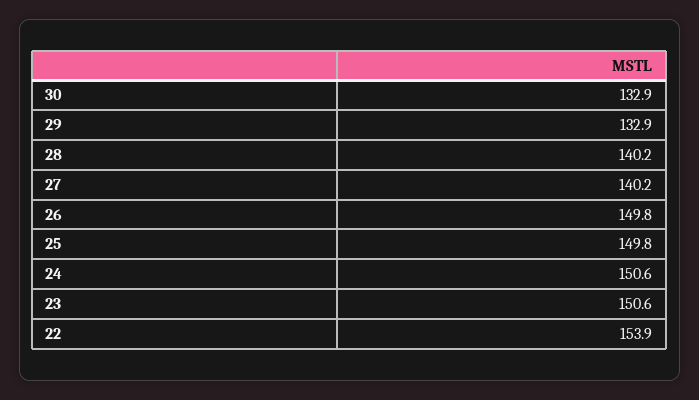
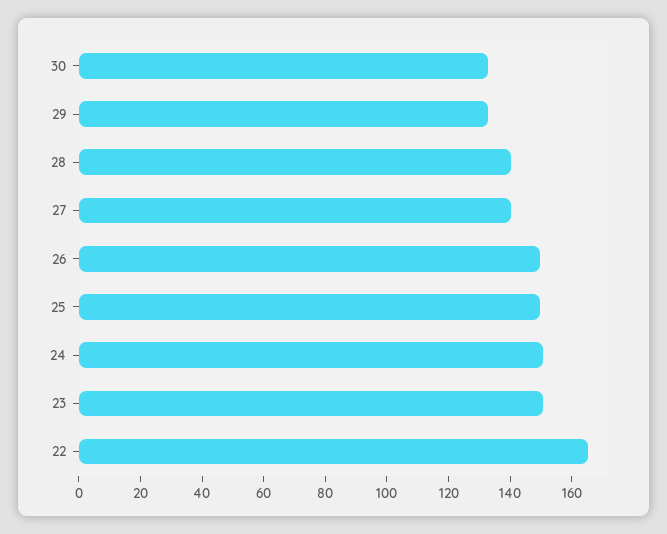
22: 153.9 -> 165

